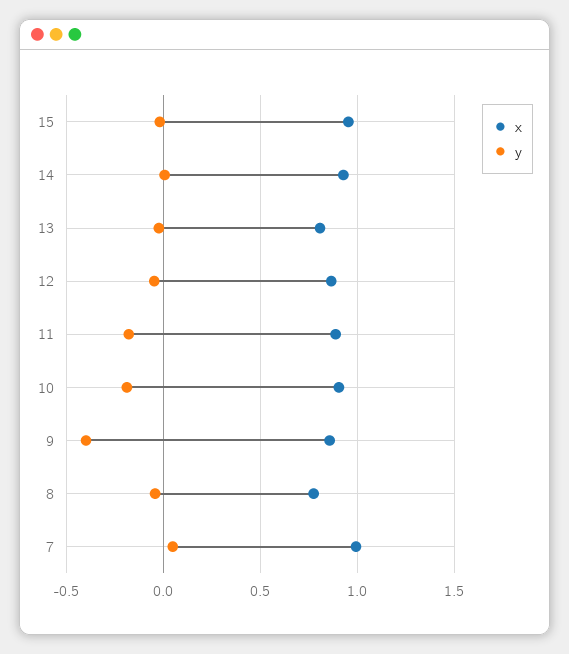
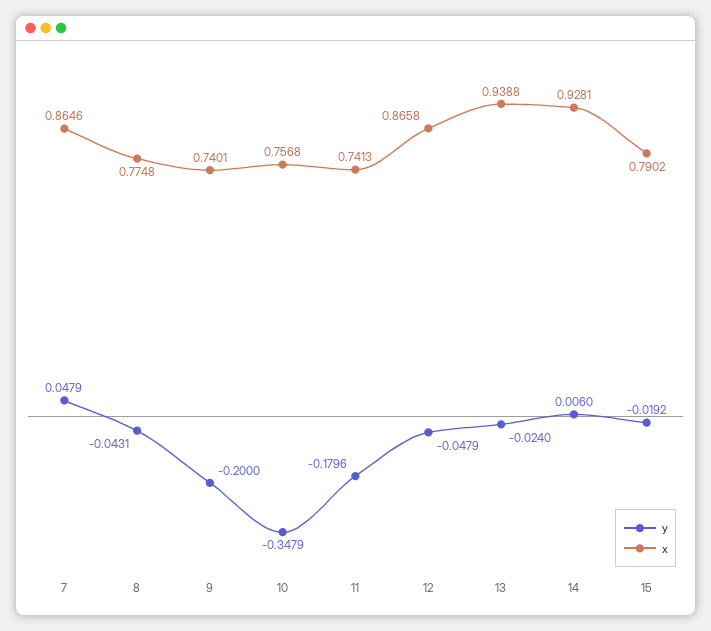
x, 15: 0.95 -> 0.7902
x, 13: 0.8 -> 0.9388
x, 11: 0.9 -> 0.7413
x, 10: 0.9 -> 0.7568
y, 10: -0.2 -> -0.3479
x, 9: 0.85 -> 0.7401
y, 9: -0.4 -> -0.2
x, 7: 1 -> 0.8646

